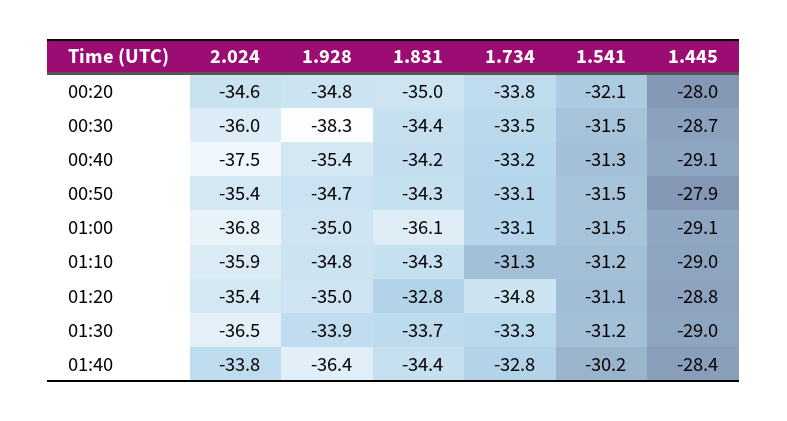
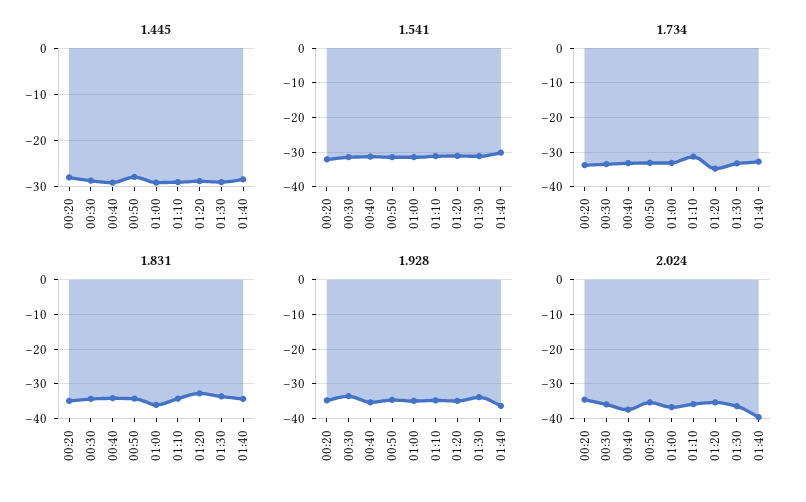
1.928, 00:30: -38.3 -> -34
2.024, 01:40: -33.8 -> -40

